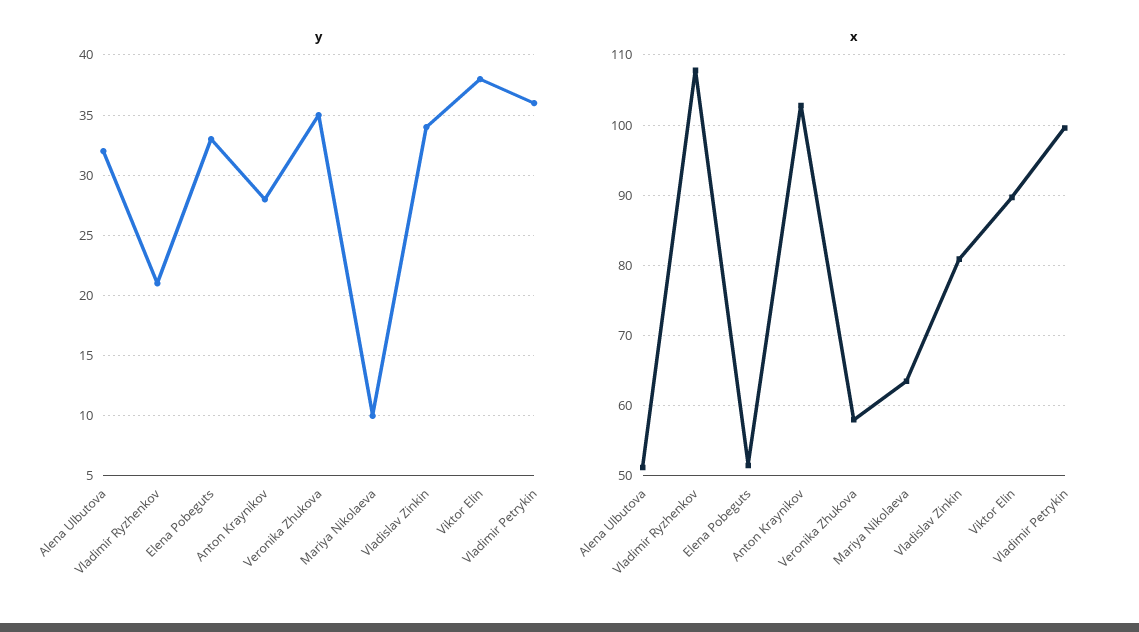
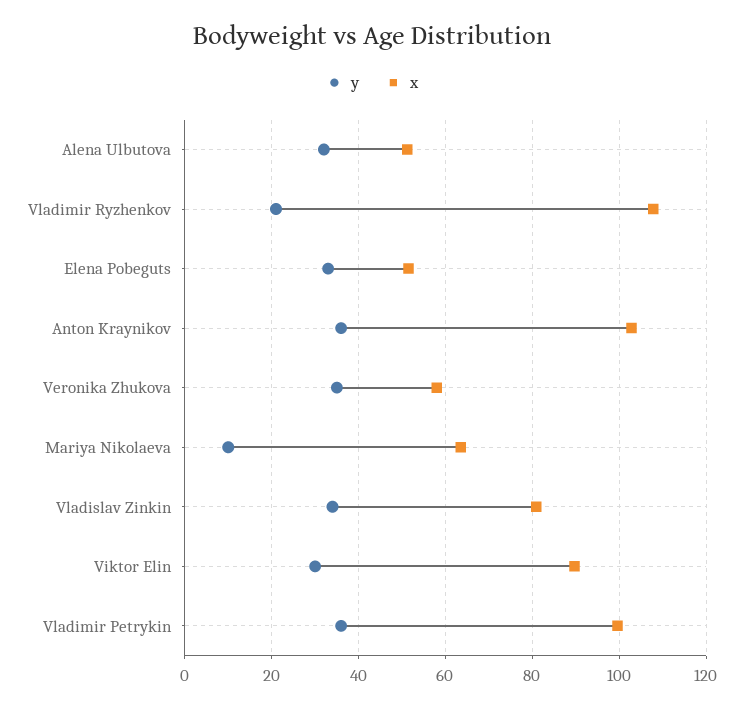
y, Anton Kraynikov: 28 -> 36
y, Viktor Elin: 38 -> 30

